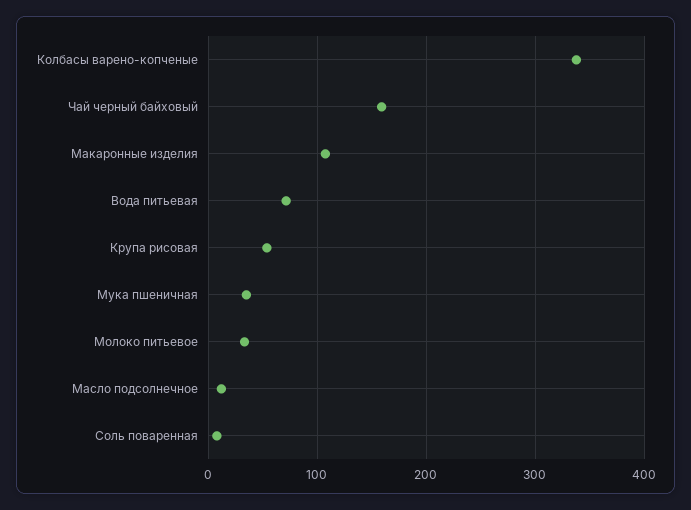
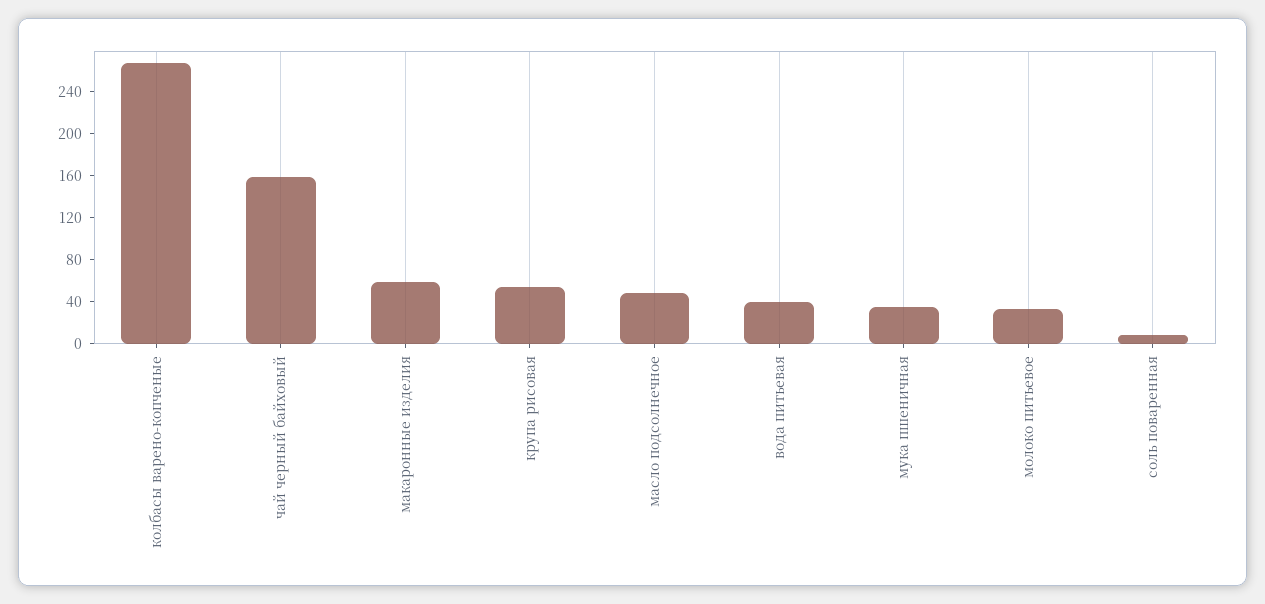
Колбасы варено-копченые: 340 -> 270
Макаронные изделия: 110 -> 60
Вода питьевая: 70 -> 40
Масло подсолнечное: 10 -> 50

